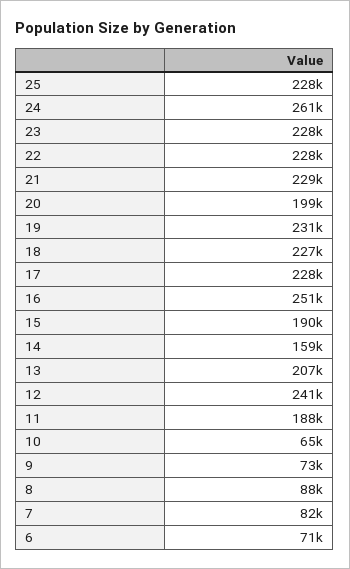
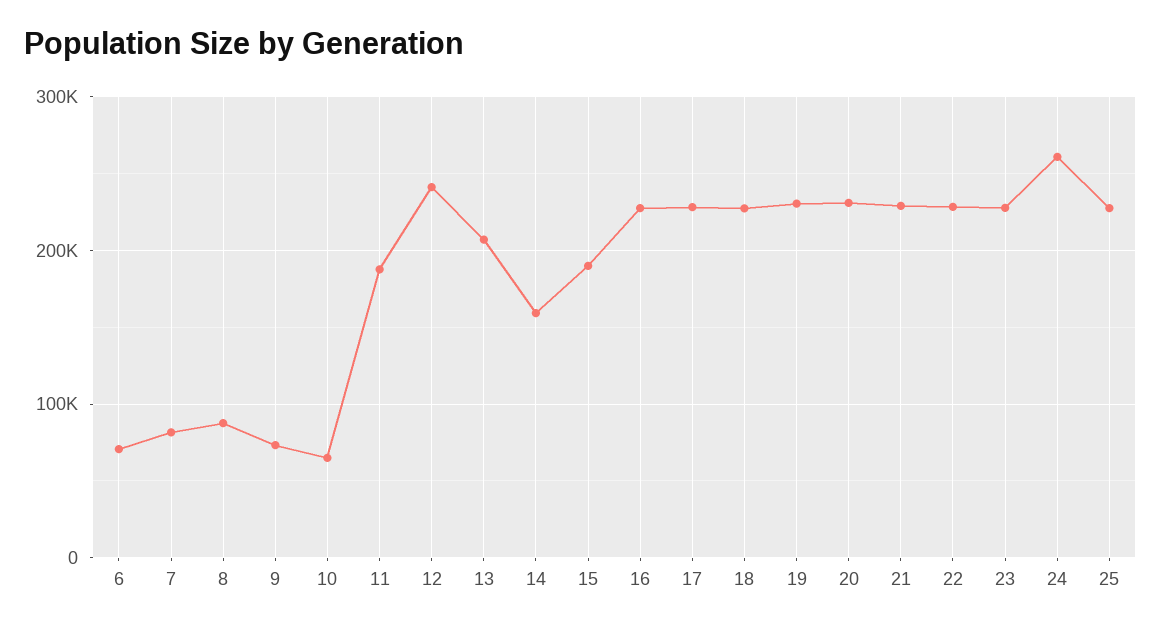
20: 199000 -> 230000
16: 251000 -> 230000

